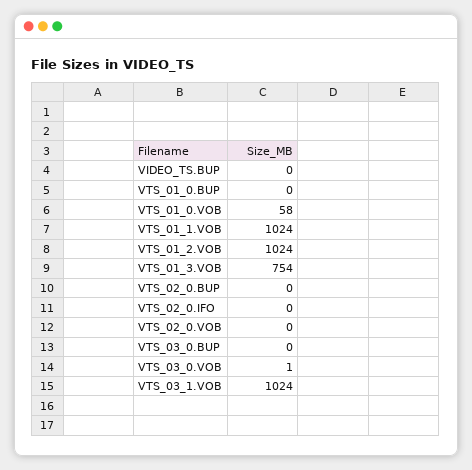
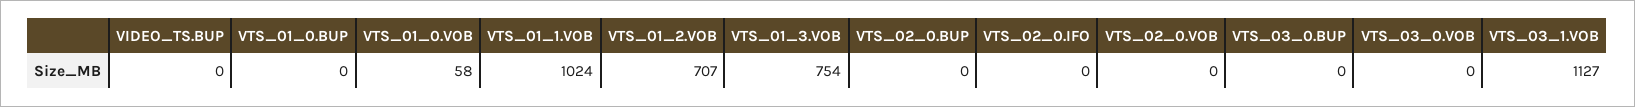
VTS_01_2.VOB: 1024 -> 707
VTS_03_0.VOB: 1 -> 0
VTS_03_1.VOB: 1024 -> 1127

